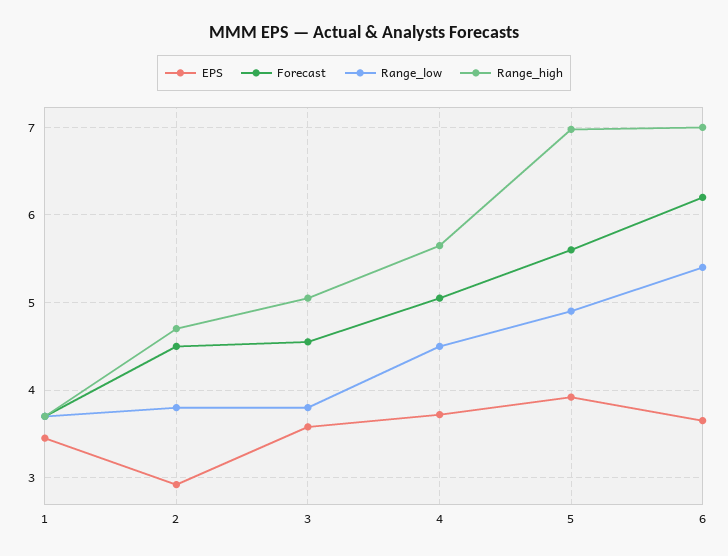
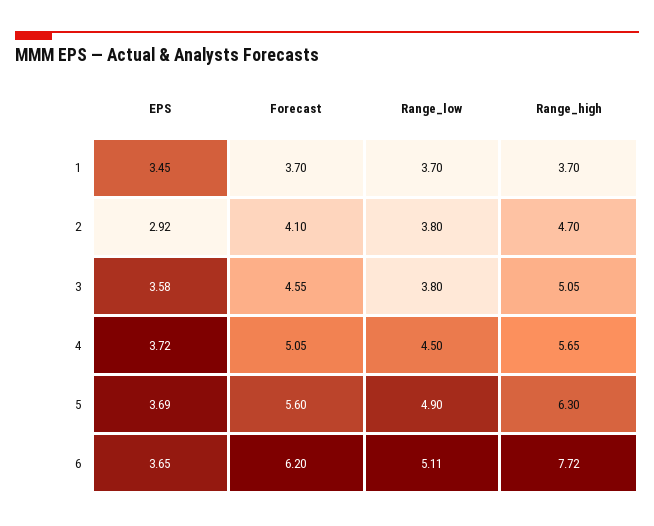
Forecast, 2: 4.5 -> 4.1
EPS, 5: 3.9 -> 3.69
Range_high, 5: 7 -> 6.3
Range_low, 6: 5.4 -> 5.11
Range_high, 6: 7 -> 7.72

